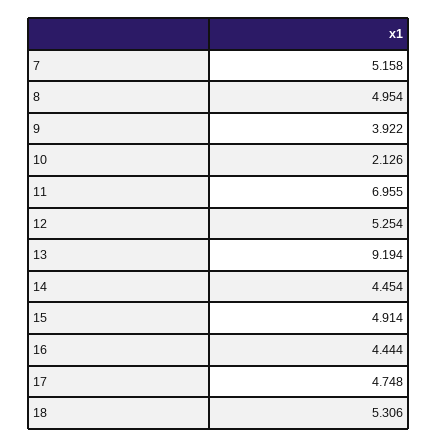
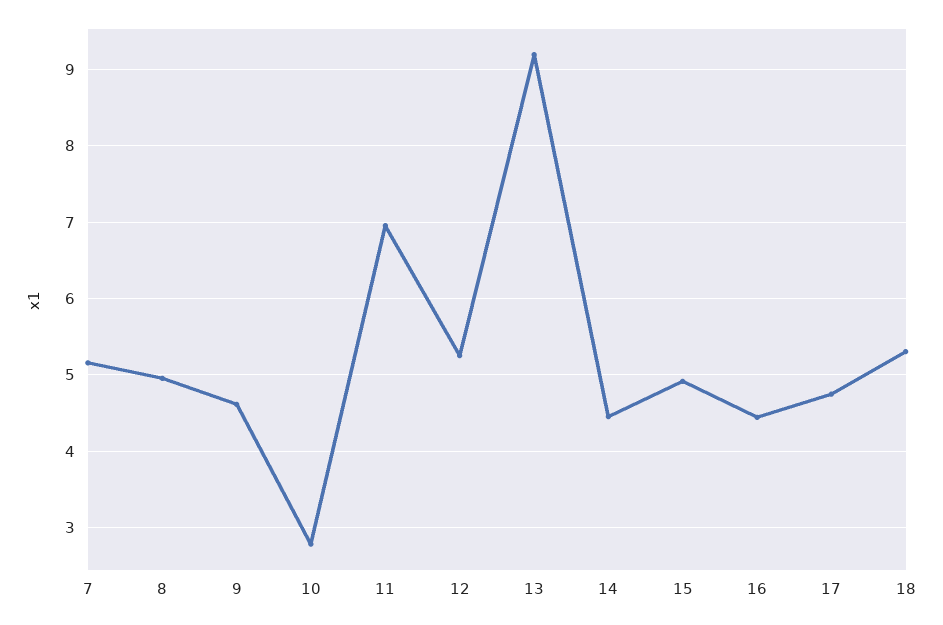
9: 3.922 -> 4.6
10: 2.126 -> 2.8

